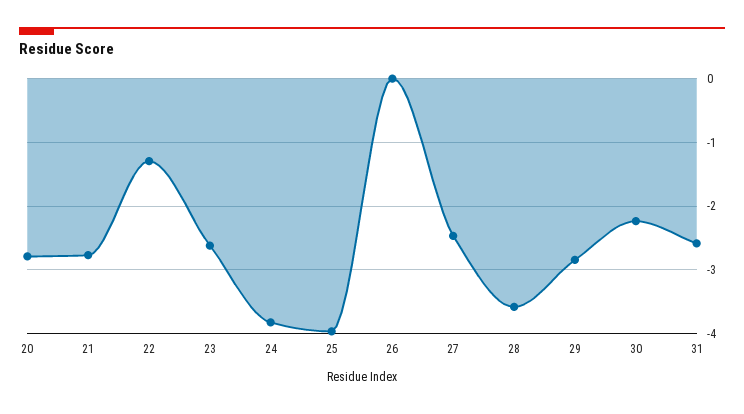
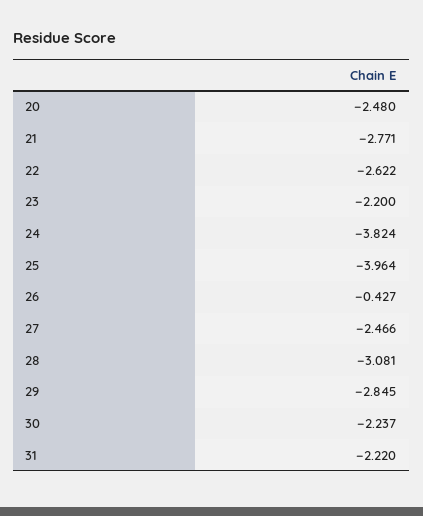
20: -2.8 -> -2.48
22: -1.3 -> -2.622
23: -2.6 -> -2.2
26: 0 -> -0.427
28: -3.6 -> -3.081
31: -2.6 -> -2.22

